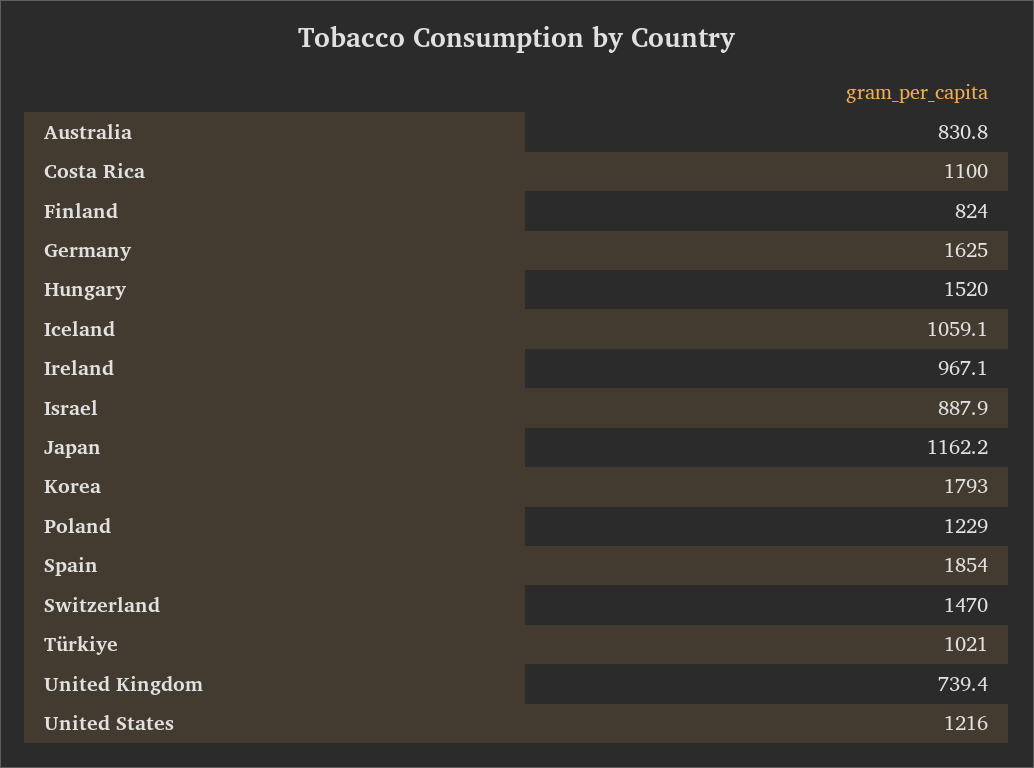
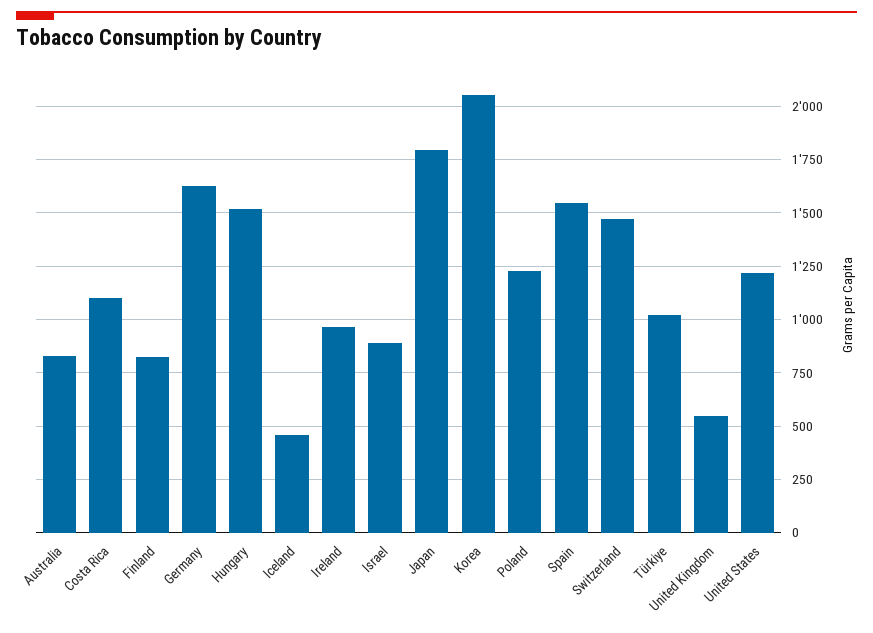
Iceland: 1059.1 -> 450
Japan: 1162.2 -> 1800
Korea: 1793 -> 2050
Spain: 1854 -> 1550
United Kingdom: 739.4 -> 550

